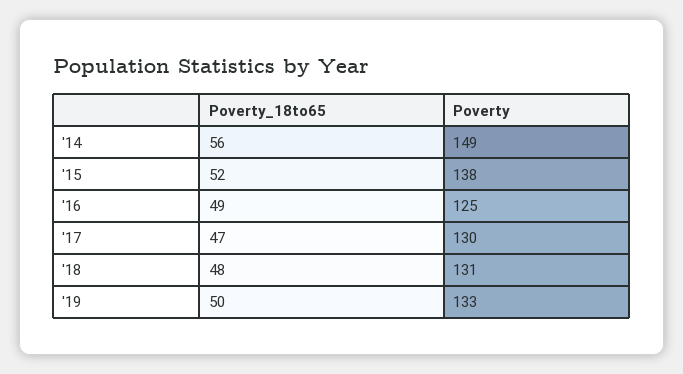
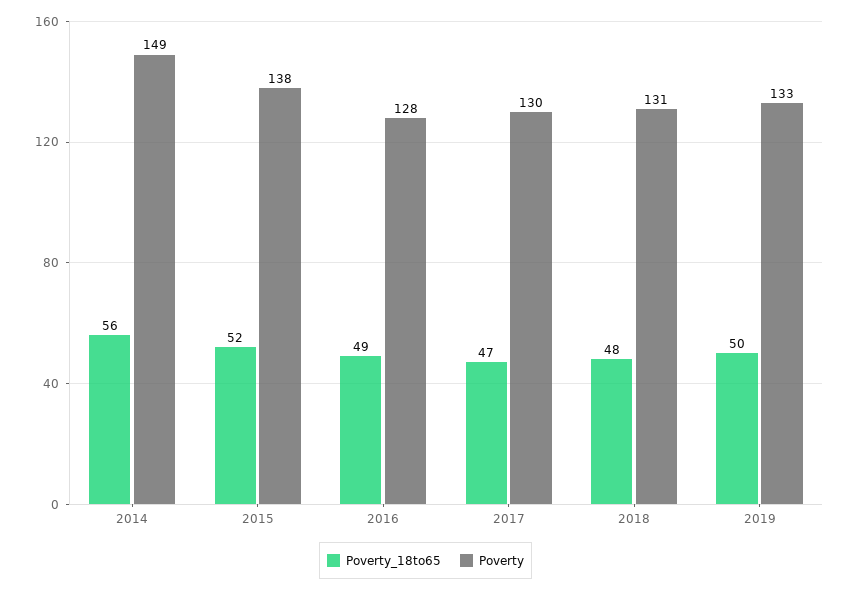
Poverty, '16: 125 -> 128

